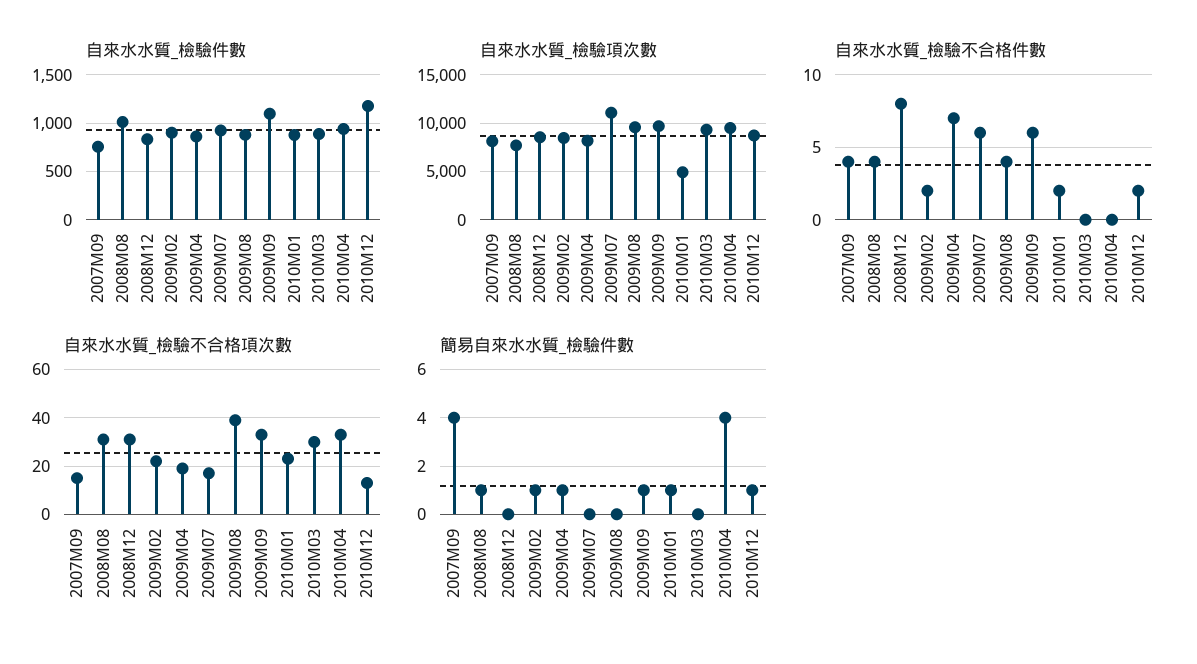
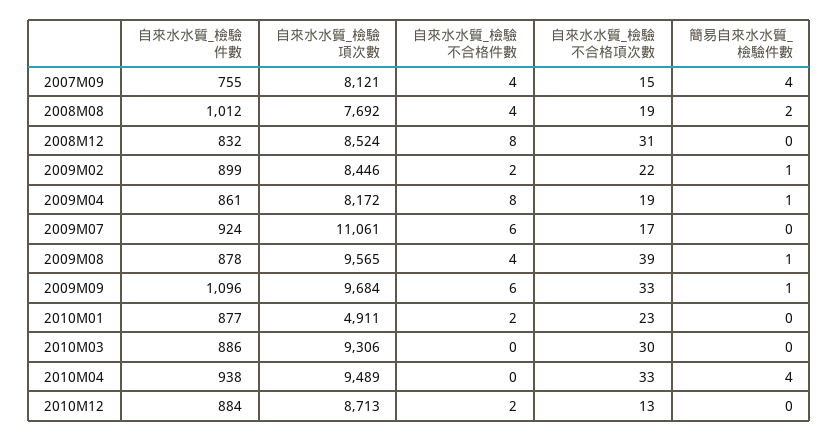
自來水水質_檢驗件數, 2010M12: 1200 -> 884
自來水水質_檢驗不合格件數, 2009M04: 7 -> 8
自來水水質_檢驗不合格項次數, 2008M08: 30 -> 19
簡易自來水水質_檢驗件數, 2008M08: 1 -> 2
簡易自來水水質_檢驗件數, 2009M08: 0 -> 1
簡易自來水水質_檢驗件數, 2010M01: 1 -> 0
簡易自來水水質_檢驗件數, 2010M12: 1 -> 0

